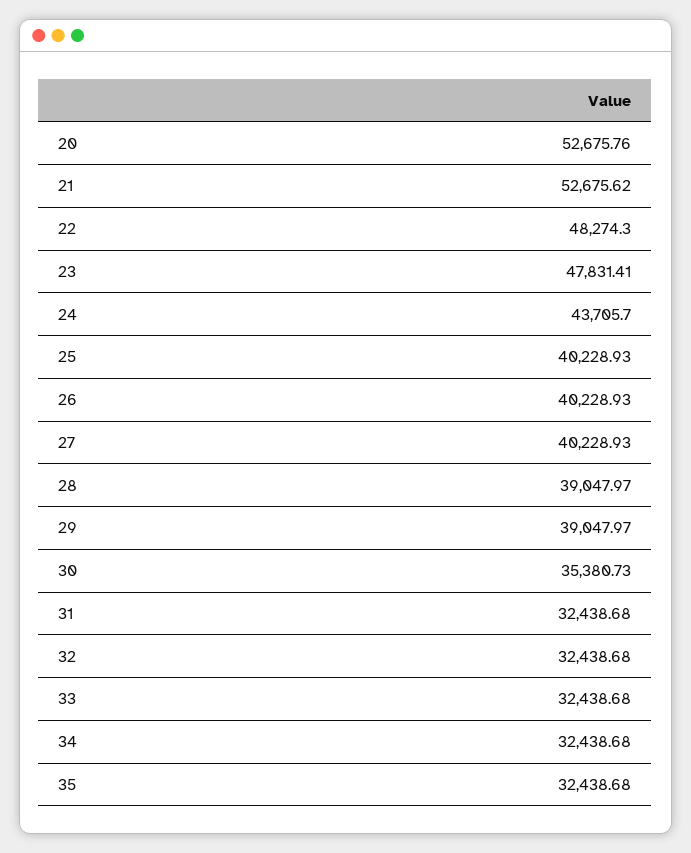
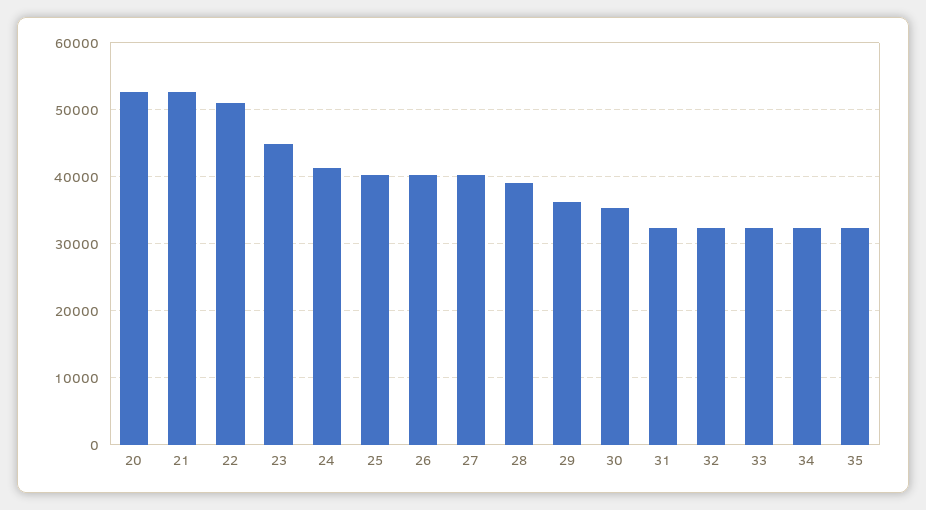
22: 48274.3 -> 51000
23: 47831.41 -> 45000
24: 43705.7 -> 41000
29: 39047.97 -> 36000

